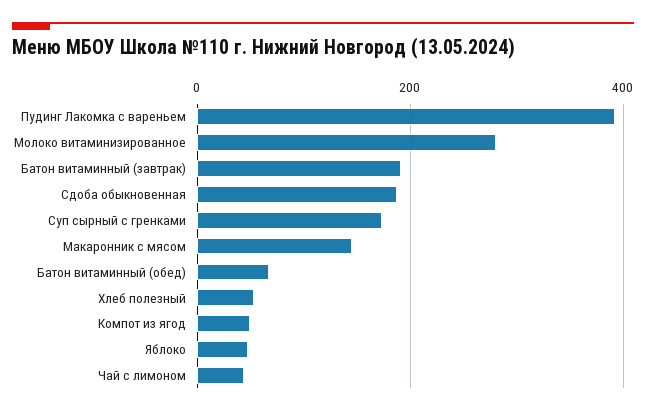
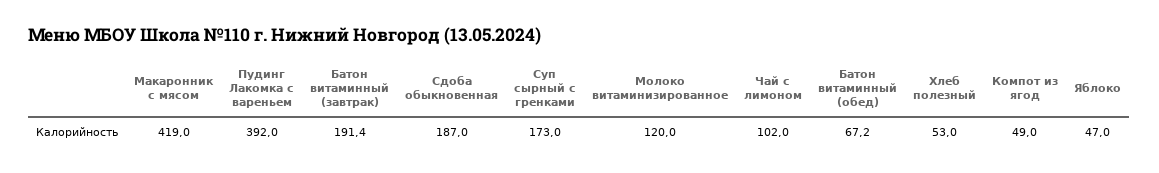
Молоко витаминизированное: 280 -> 120
Макаронник с мясом: 140 -> 419
Чай с лимоном: 40 -> 102

